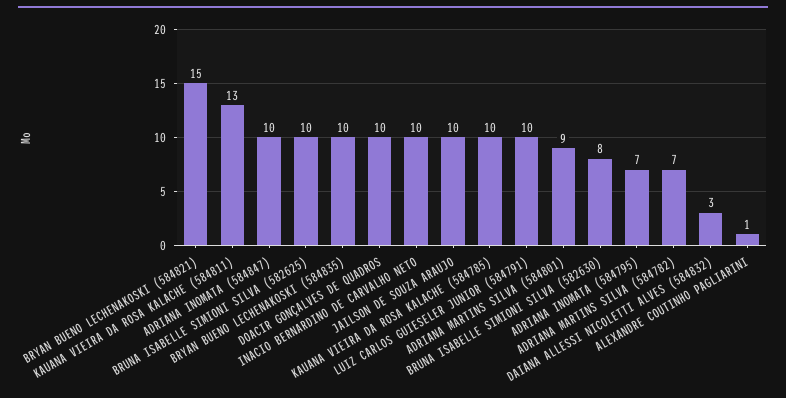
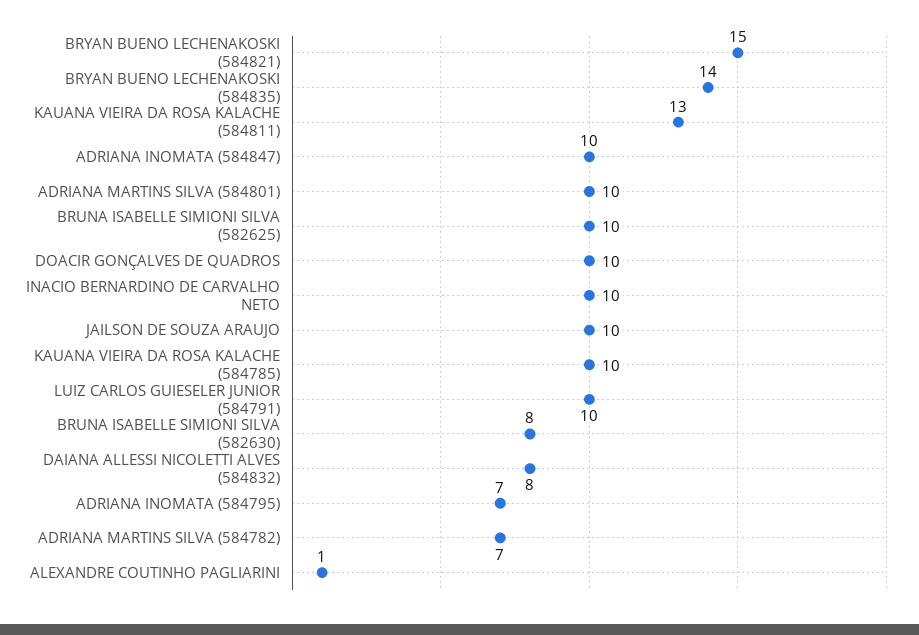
BRYAN BUENO LECHENAKOSKI (584835): 10 -> 14
ADRIANA MARTINS SILVA (584801): 9 -> 10
DAIANA ALLESSI NICOLETTI ALVES (584832): 3 -> 8

